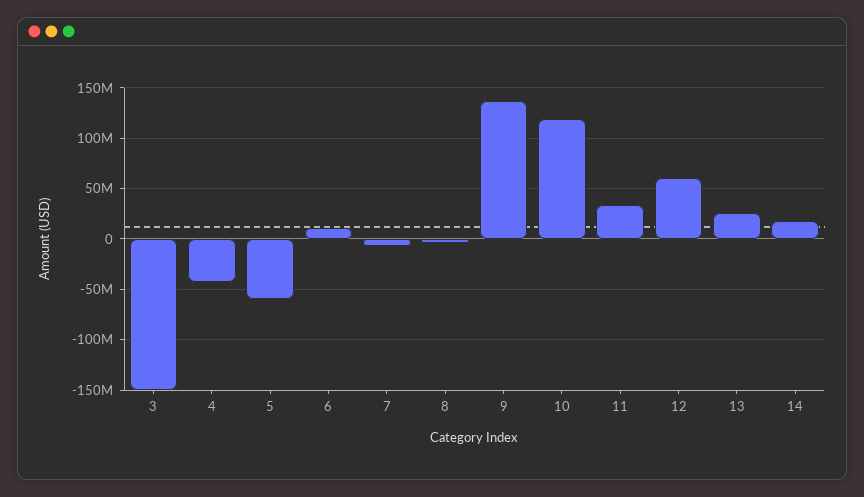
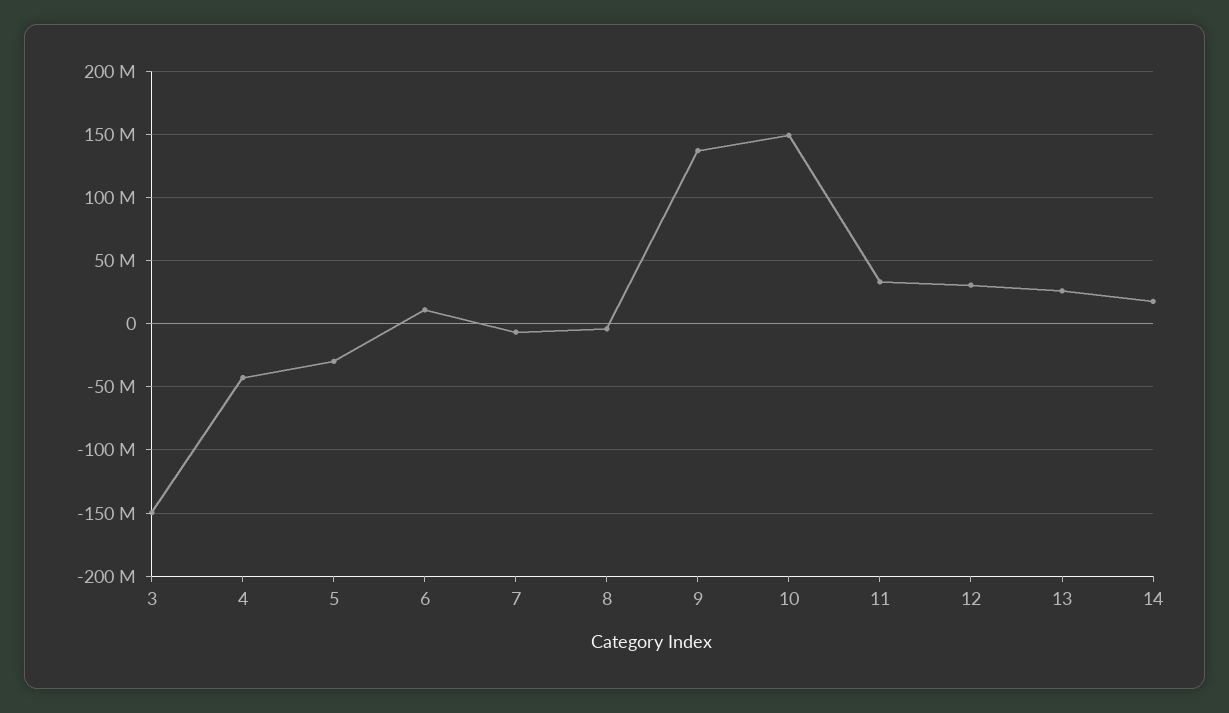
5: -60000000 -> -30000000
10: 120000000 -> 150000000
12: 60000000 -> 30000000

